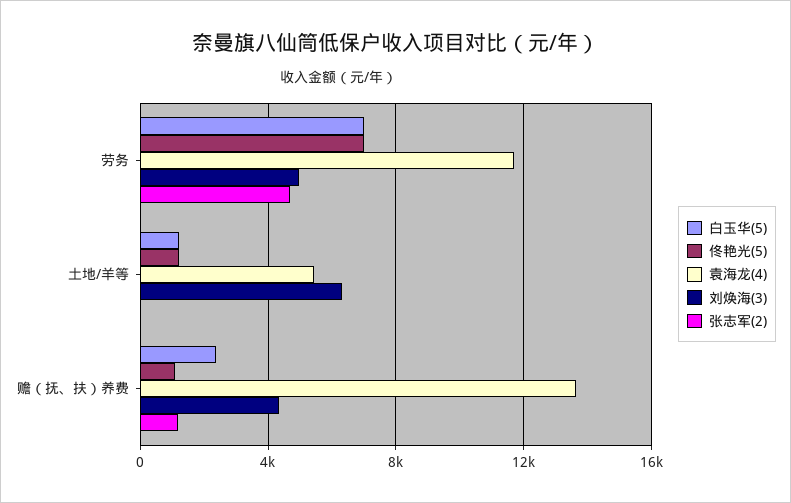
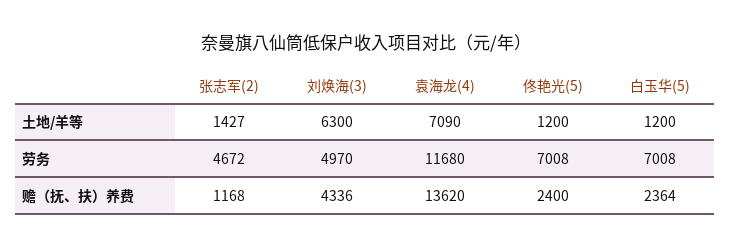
袁海龙(4), 土地/羊等: 5500 -> 7090
张志军(2), 土地/羊等: 0 -> 1427
佟艳光(5), 赡（抚、扶）养费: 1000 -> 2400

